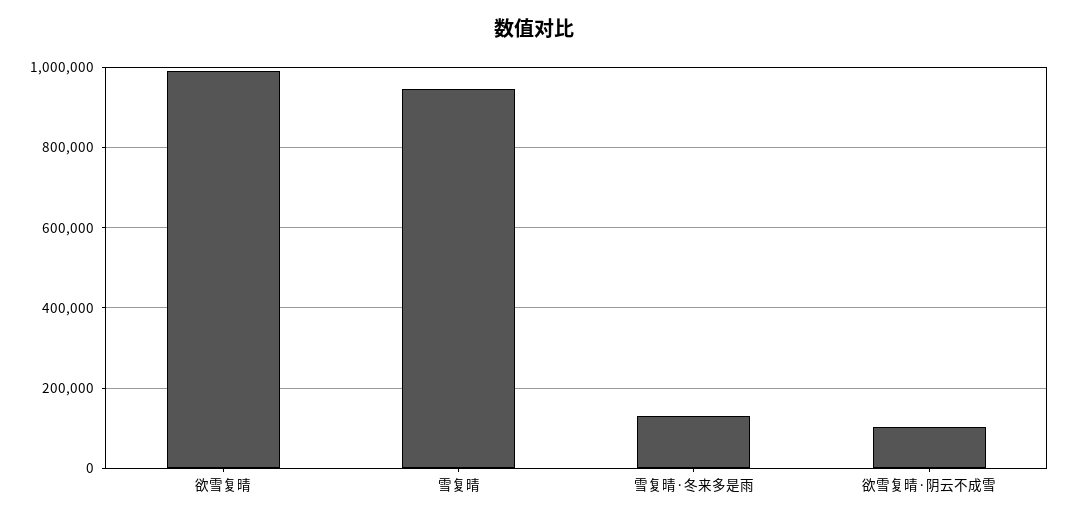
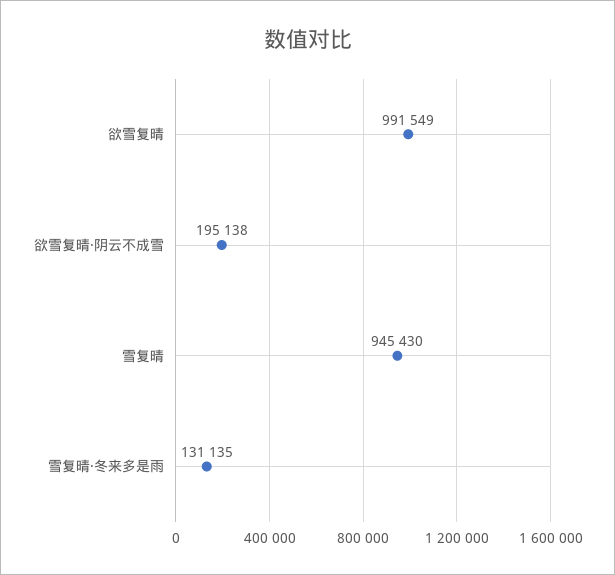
欲雪复晴·阴云不成雪: 100000 -> 195138

